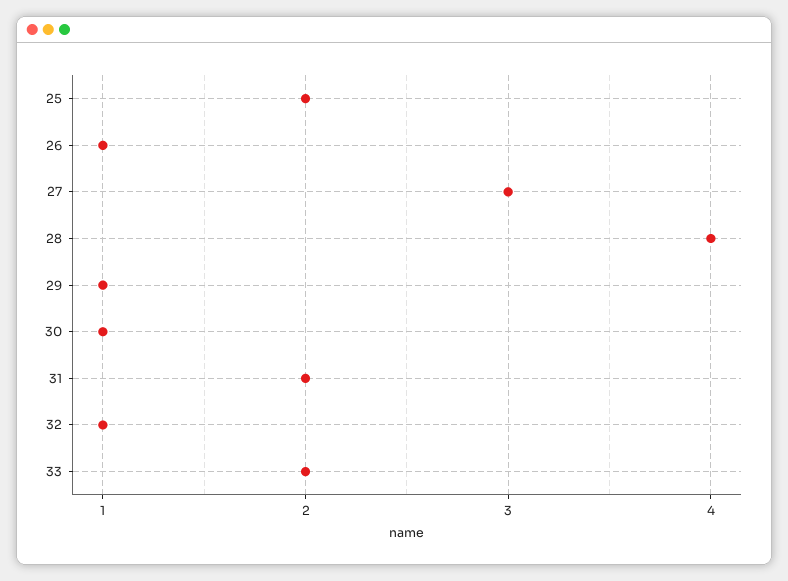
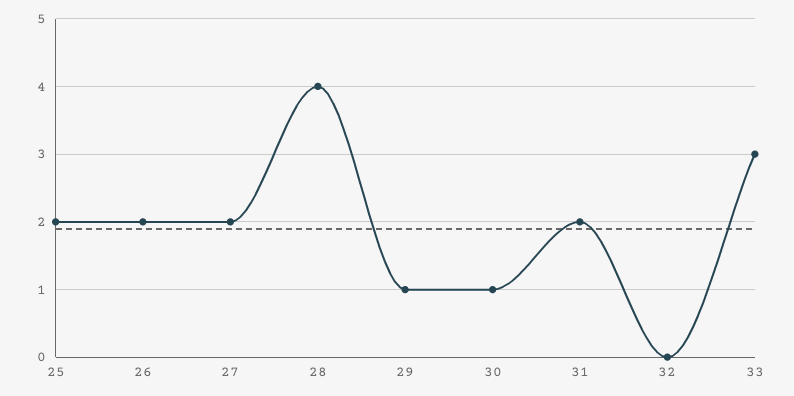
26: 1 -> 2
27: 3 -> 2
32: 1 -> 0
33: 2 -> 3

